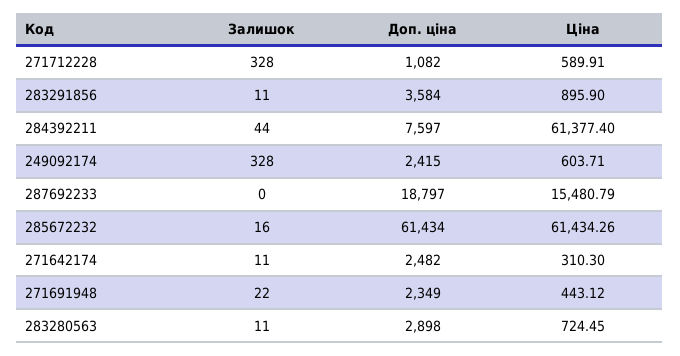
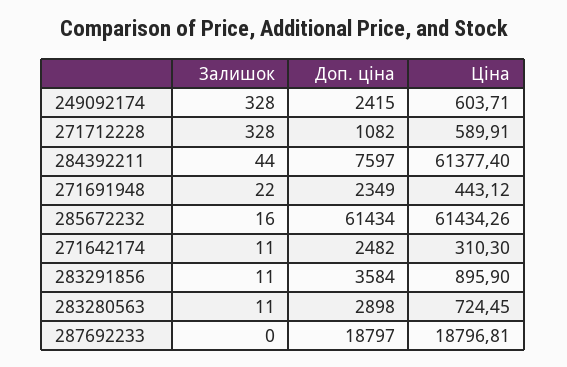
Ціна, 287692233: 15480.79 -> 18796.81

